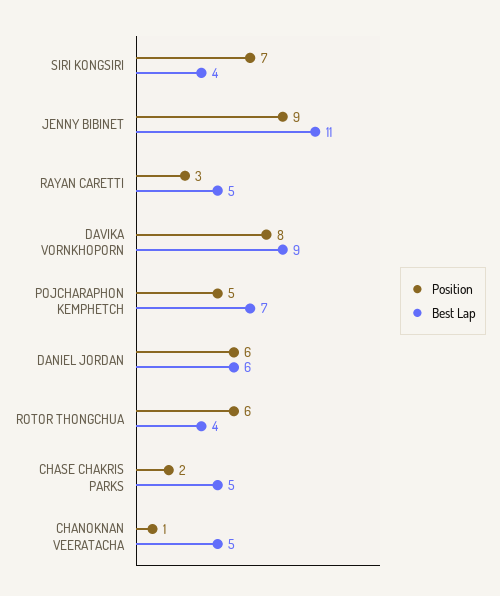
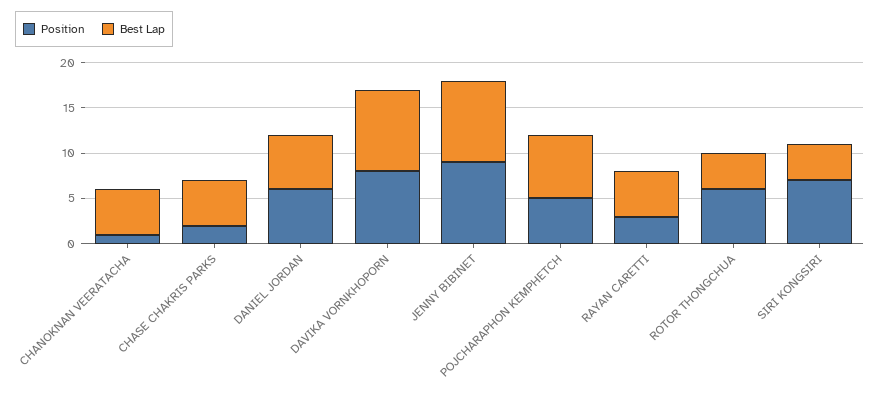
Best Lap, JENNY BIBINET: 11 -> 9

